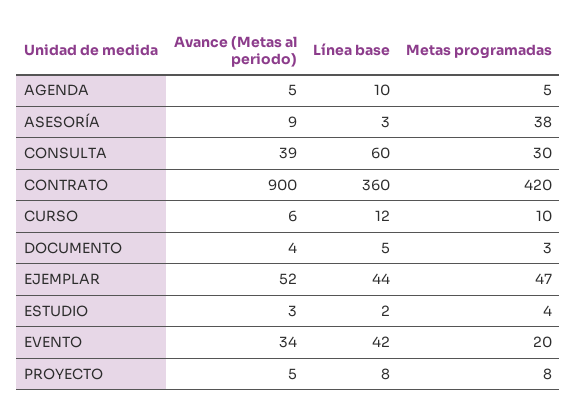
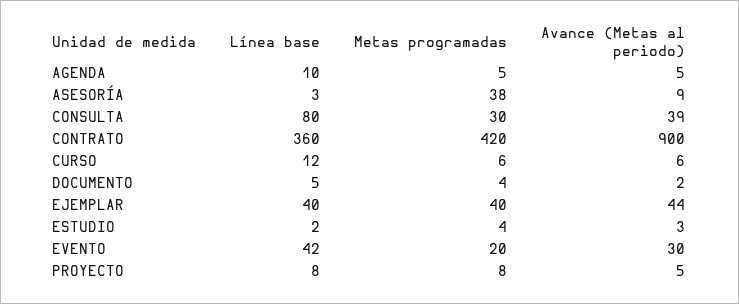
Línea base, CONSULTA: 60 -> 80
Metas programadas, CURSO: 10 -> 6
Avance (Metas al periodo), DOCUMENTO: 4 -> 2
Metas programadas, DOCUMENTO: 3 -> 4
Avance (Metas al periodo), EJEMPLAR: 52 -> 44
Línea base, EJEMPLAR: 44 -> 40
Metas programadas, EJEMPLAR: 47 -> 40
Avance (Metas al periodo), EVENTO: 34 -> 30

